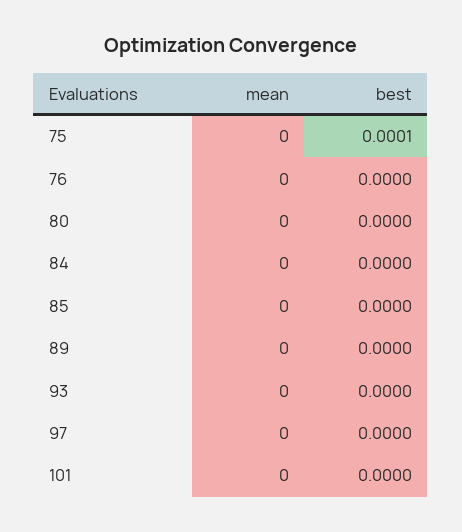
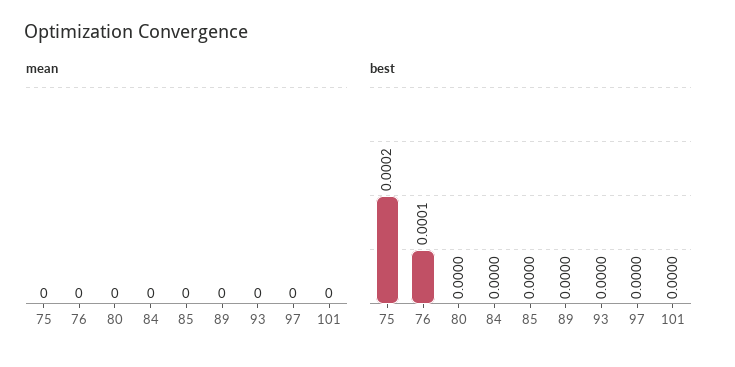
best, 75: 0.0001 -> 0.0002
best, 76: 0 -> 0.0001

